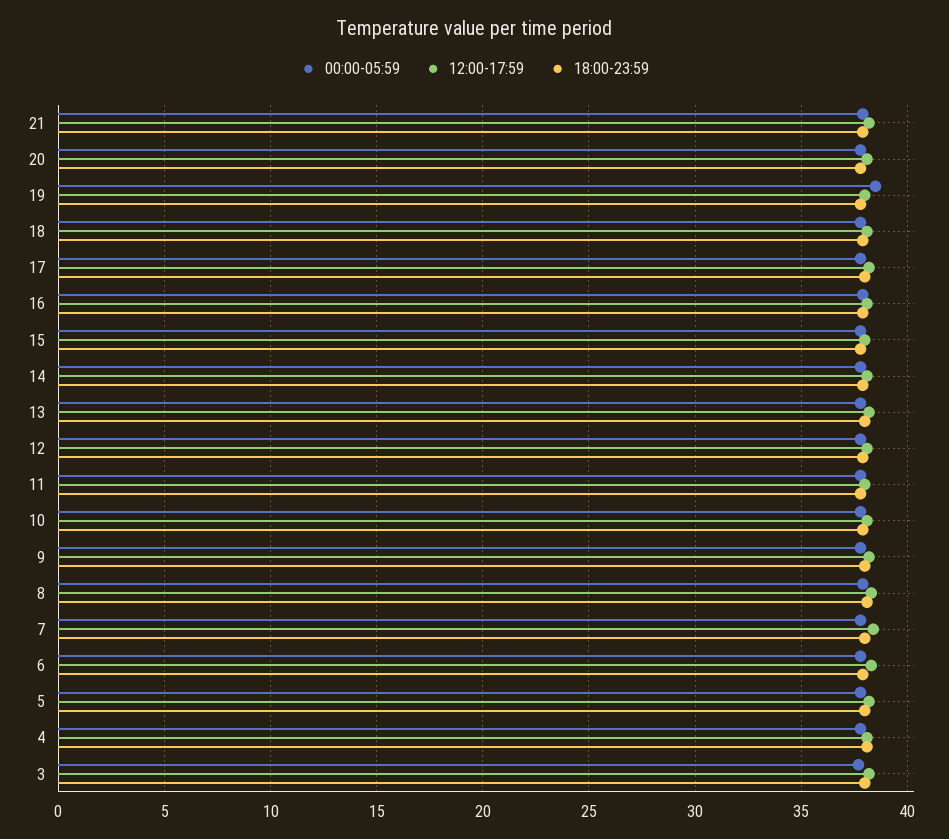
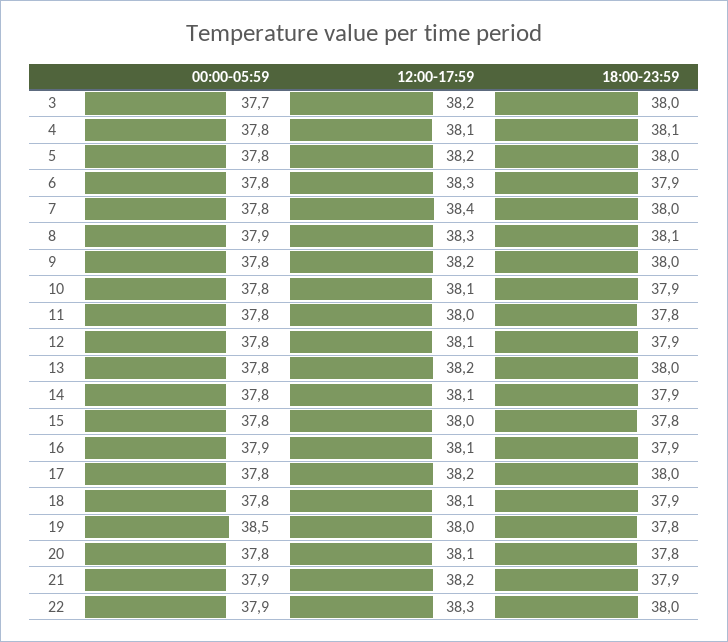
00:00-05:59, 22: none -> 37.9
12:00-17:59, 22: none -> 38.3
18:00-23:59, 22: none -> 38

